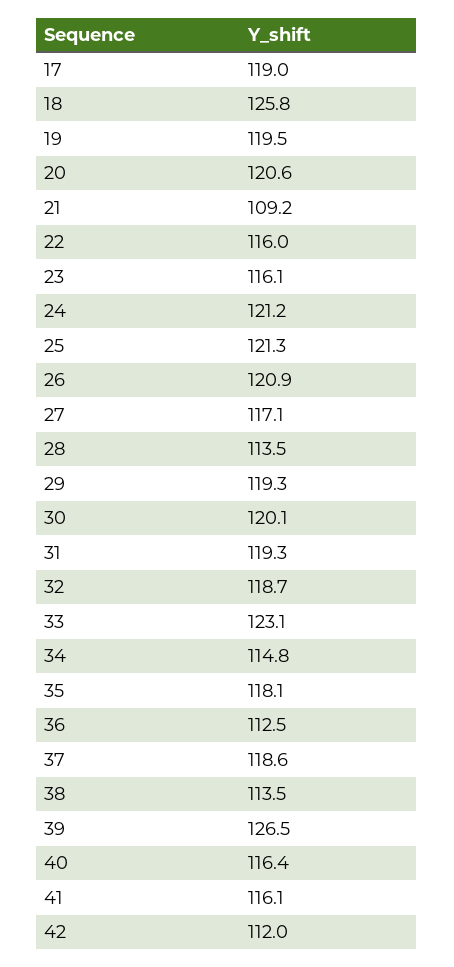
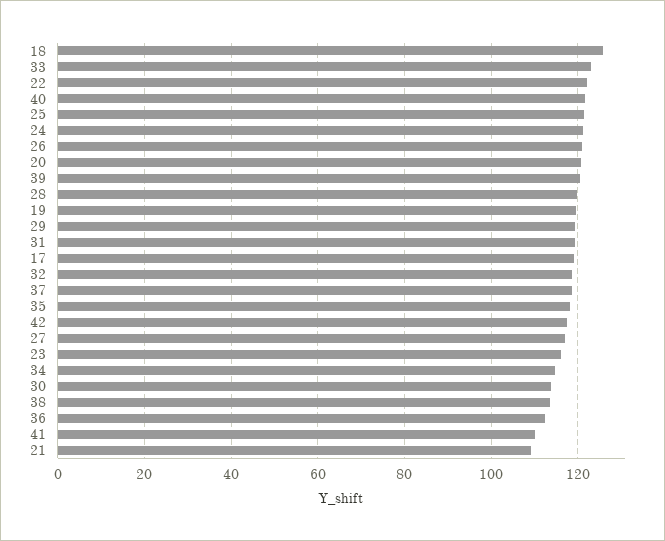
22: 116 -> 122
28: 113.5 -> 120
30: 120.1 -> 114
39: 126.5 -> 120
40: 116.4 -> 122
41: 116.1 -> 110
42: 112 -> 118

